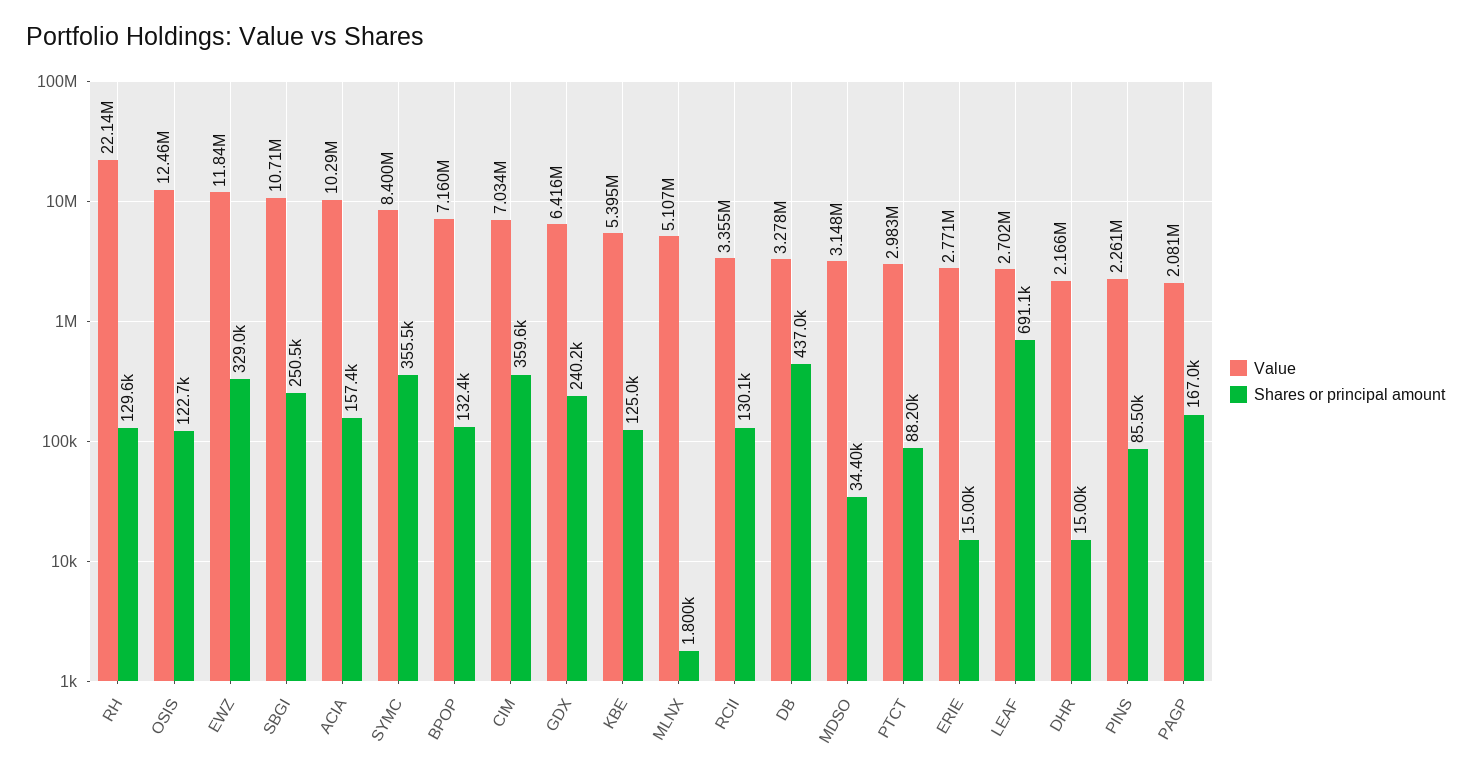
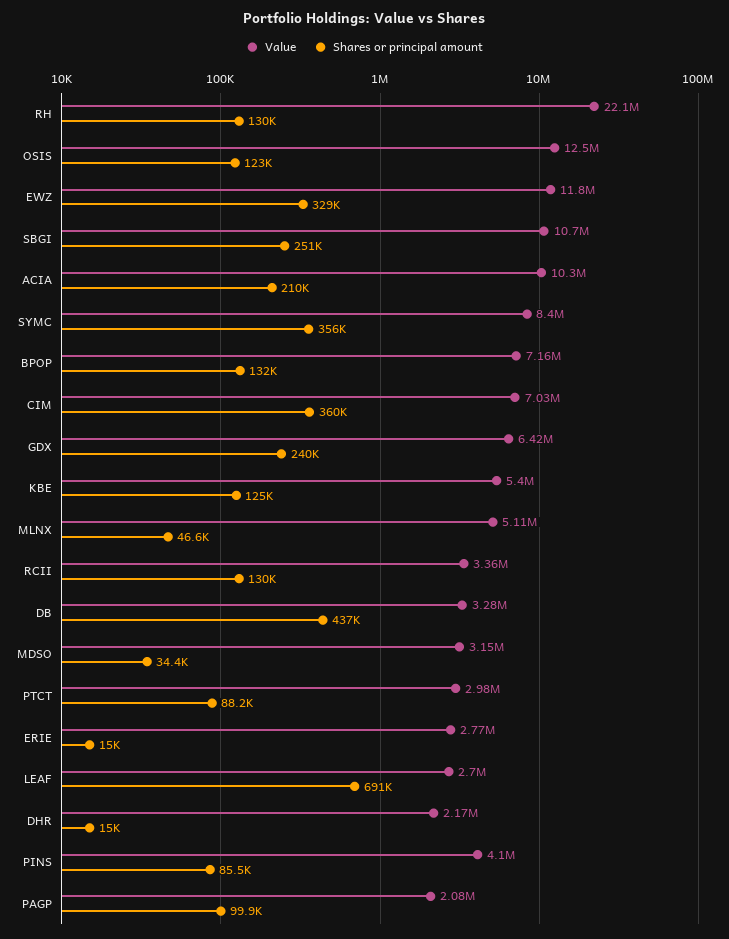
Shares or principal amount, ACIA: 157400 -> 210000
Shares or principal amount, MLNX: 1800 -> 46600
Value, PINS: 2261000 -> 4100000
Shares or principal amount, PAGP: 167000 -> 99900

